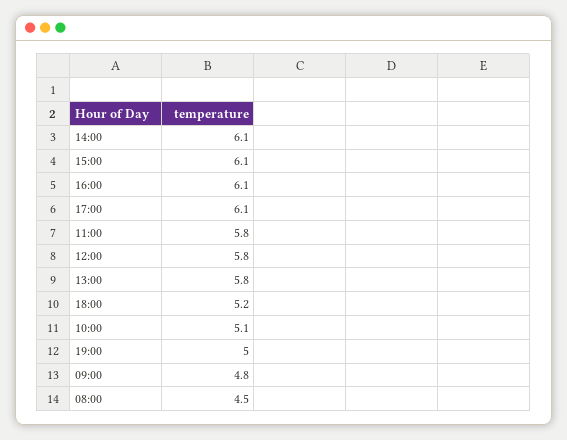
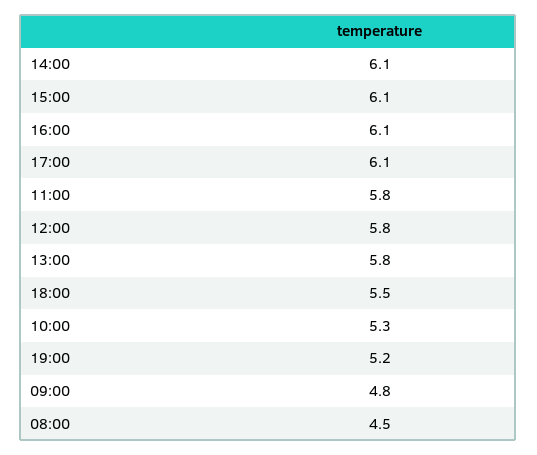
18:00: 5.2 -> 5.5
10:00: 5.1 -> 5.3
19:00: 5 -> 5.2

